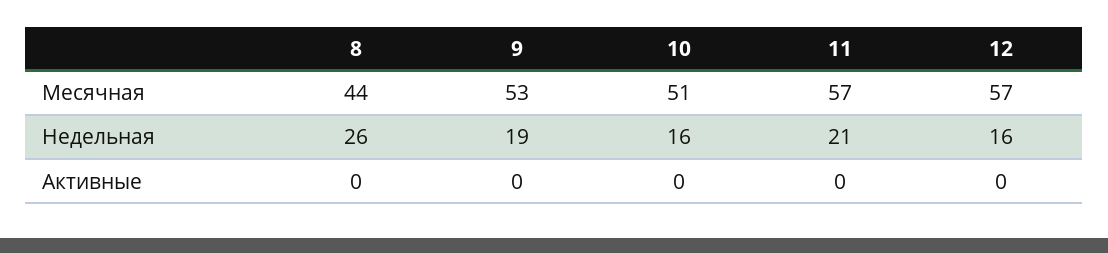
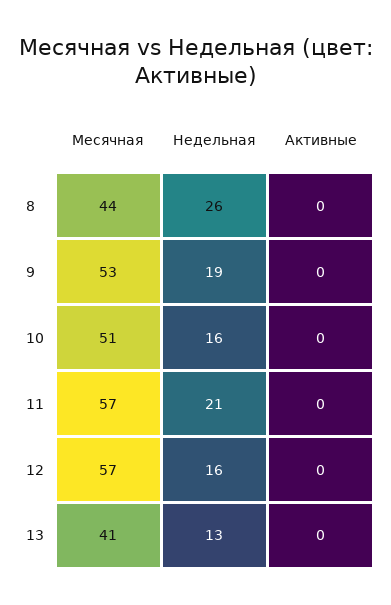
13, Месячная: none -> 41
13, Недельная: none -> 13
13, Активные: none -> 0

